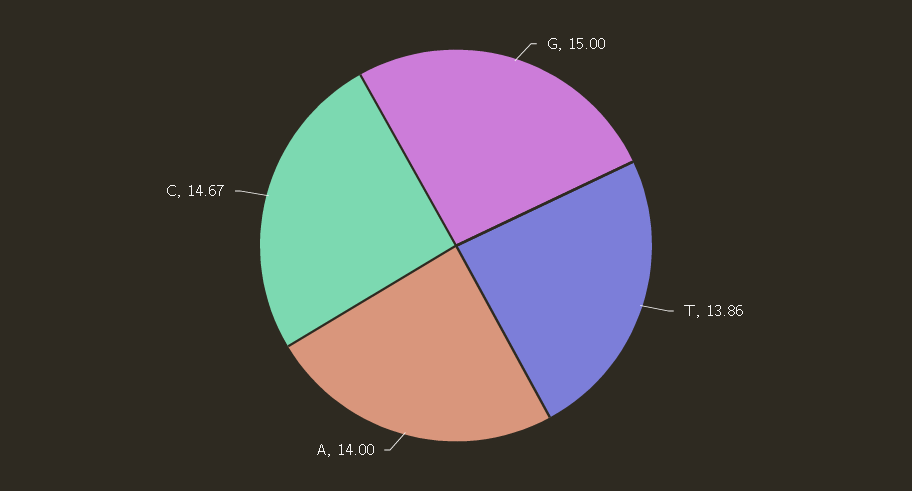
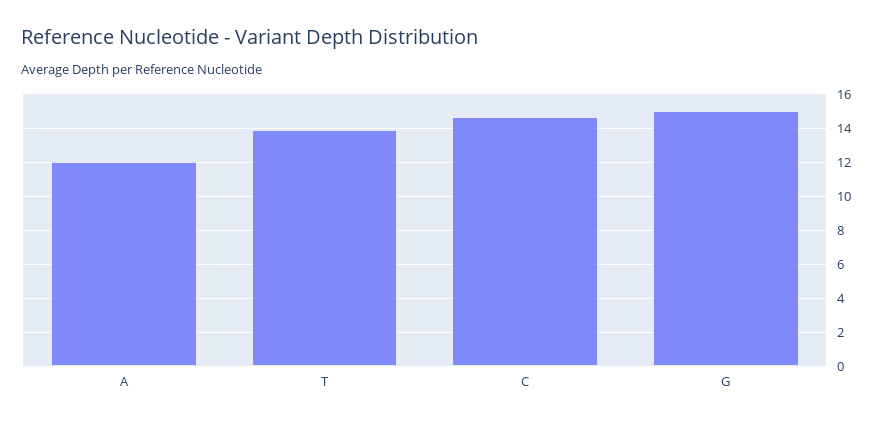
A: 14 -> 12

